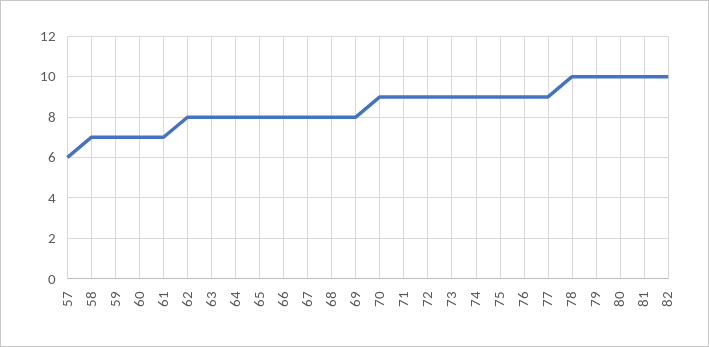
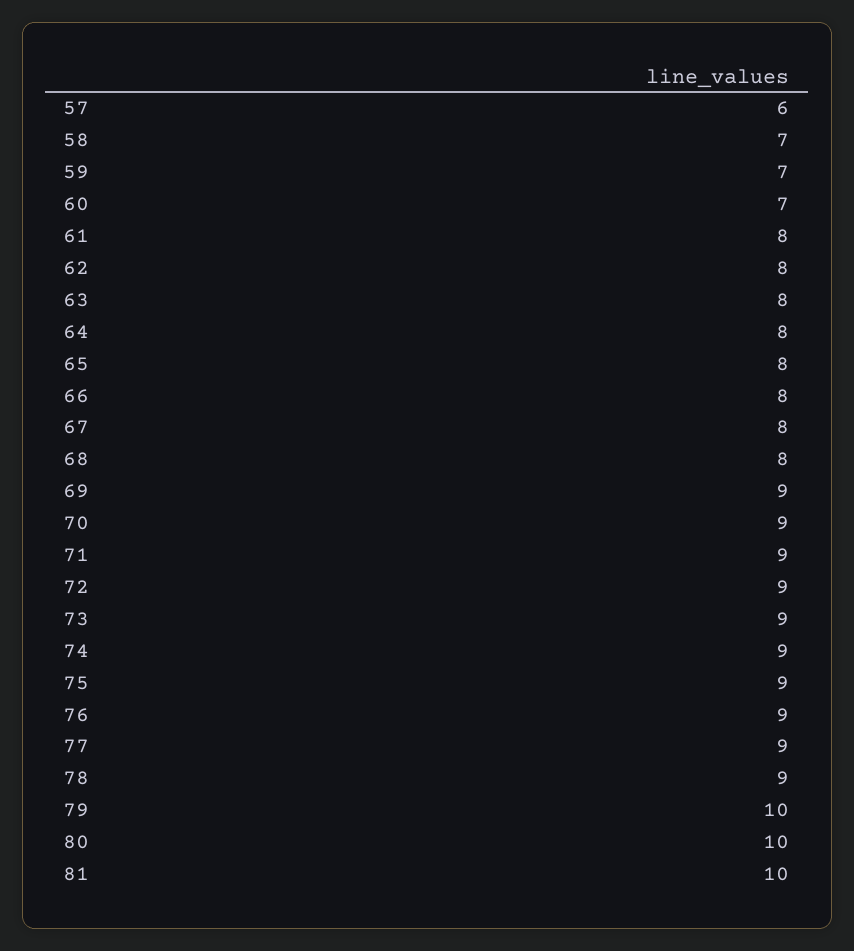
61: 7 -> 8
69: 8 -> 9
78: 10 -> 9
82: 10 -> none

